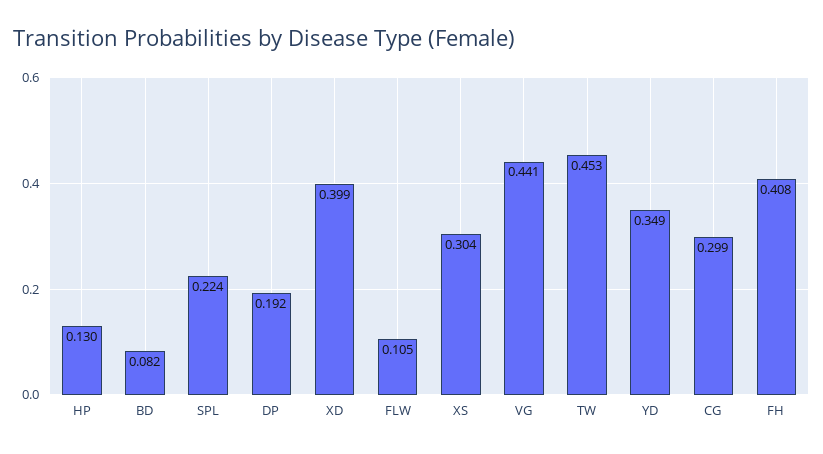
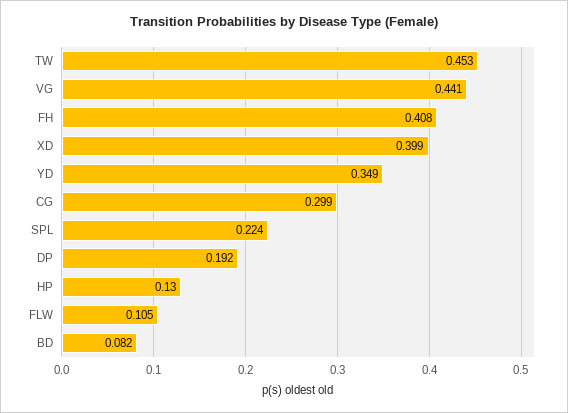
XS: 0.304 -> none

